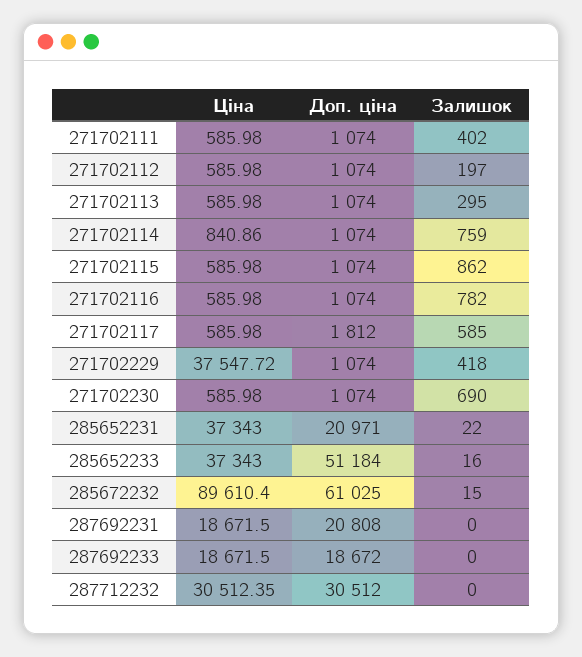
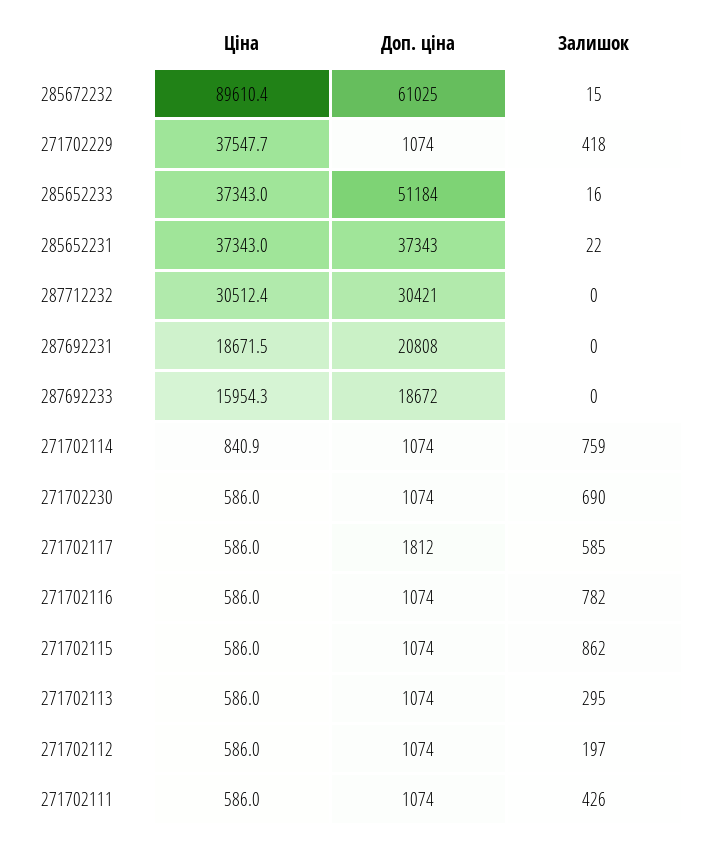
Залишок, 271702111: 402 -> 426
Доп. ціна, 285652231: 20971 -> 37343
Ціна, 287692233: 18671.5 -> 15954.3
Доп. ціна, 287712232: 30512 -> 30421

